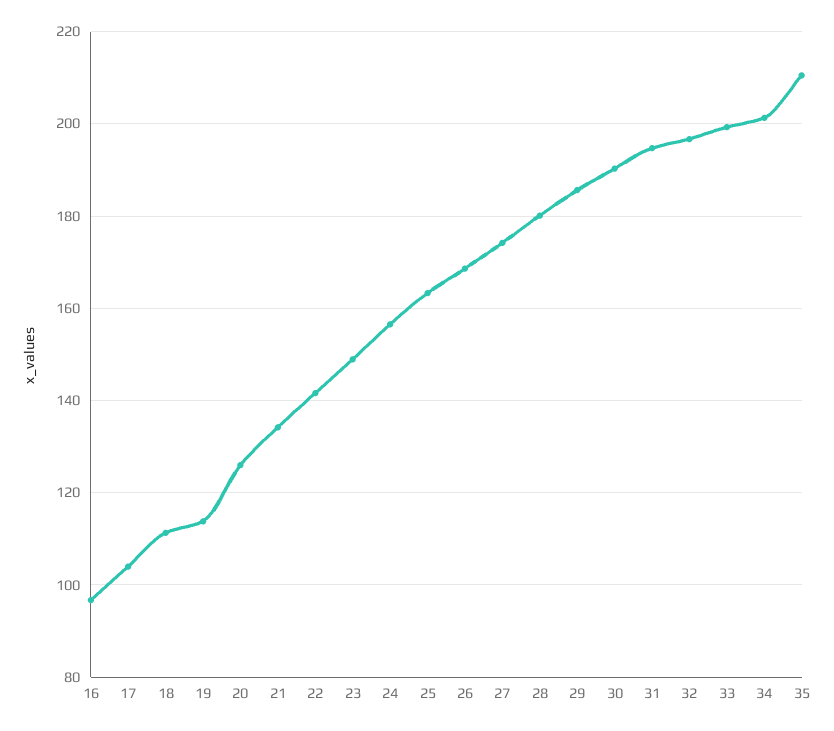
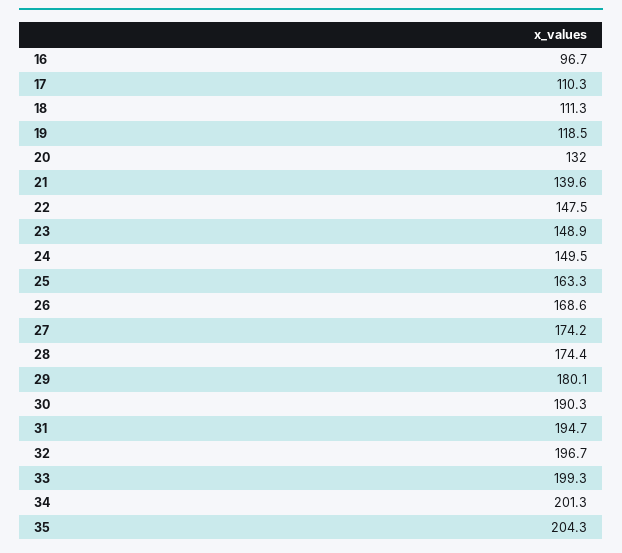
17: 104 -> 110.3
19: 114 -> 118.5
20: 126 -> 132
21: 134 -> 139.6
22: 142 -> 147.5
24: 156 -> 149.5
28: 180 -> 174.4
29: 186 -> 180.1
35: 210 -> 204.3

